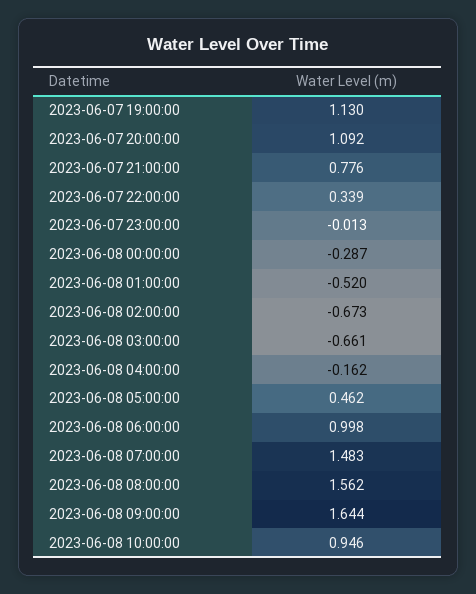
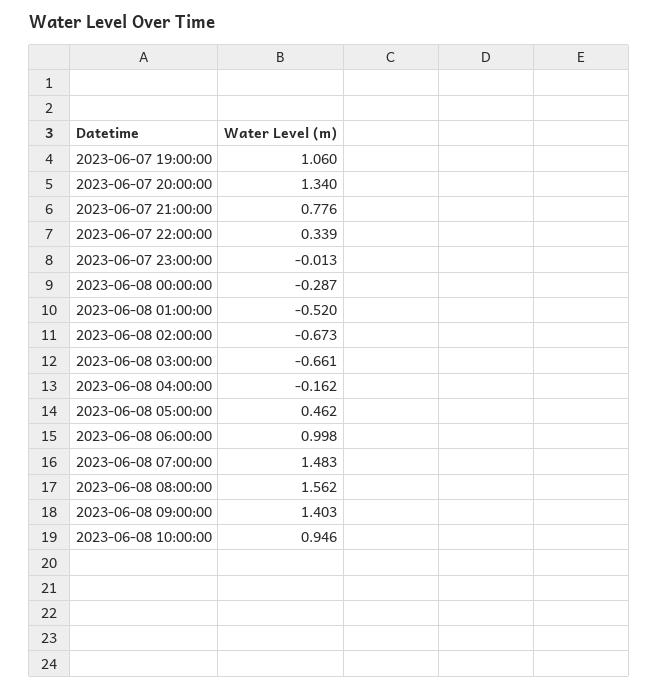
2023-06-07 19:00:00: 1.13 -> 1.06
2023-06-07 20:00:00: 1.092 -> 1.34
2023-06-08 09:00:00: 1.644 -> 1.403

